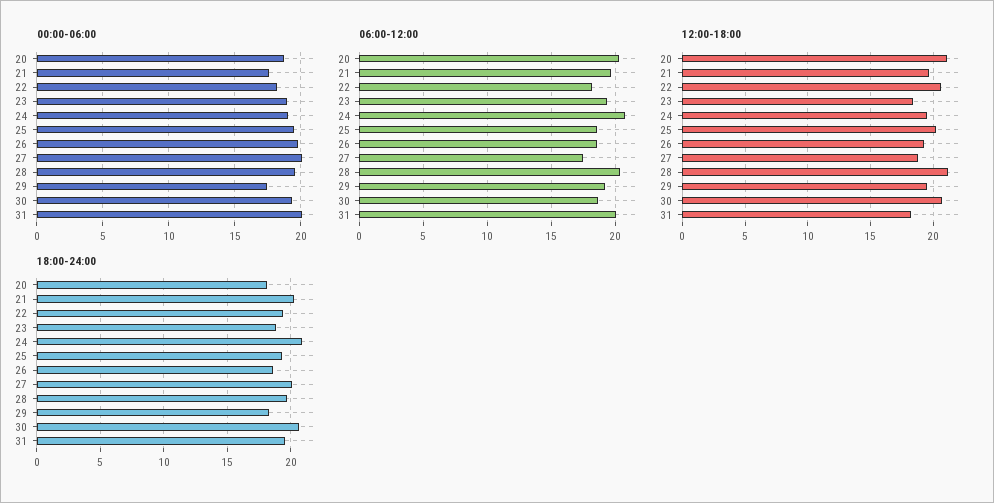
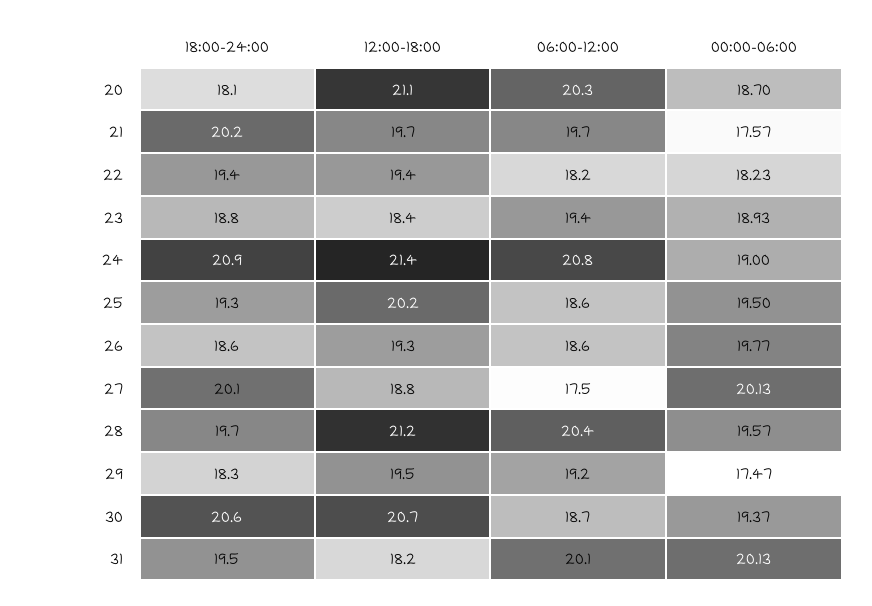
12:00-18:00, 22: 20.5 -> 19.4
12:00-18:00, 24: 19.5 -> 21.4

